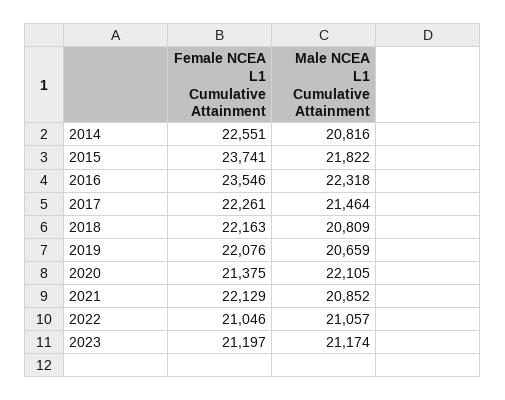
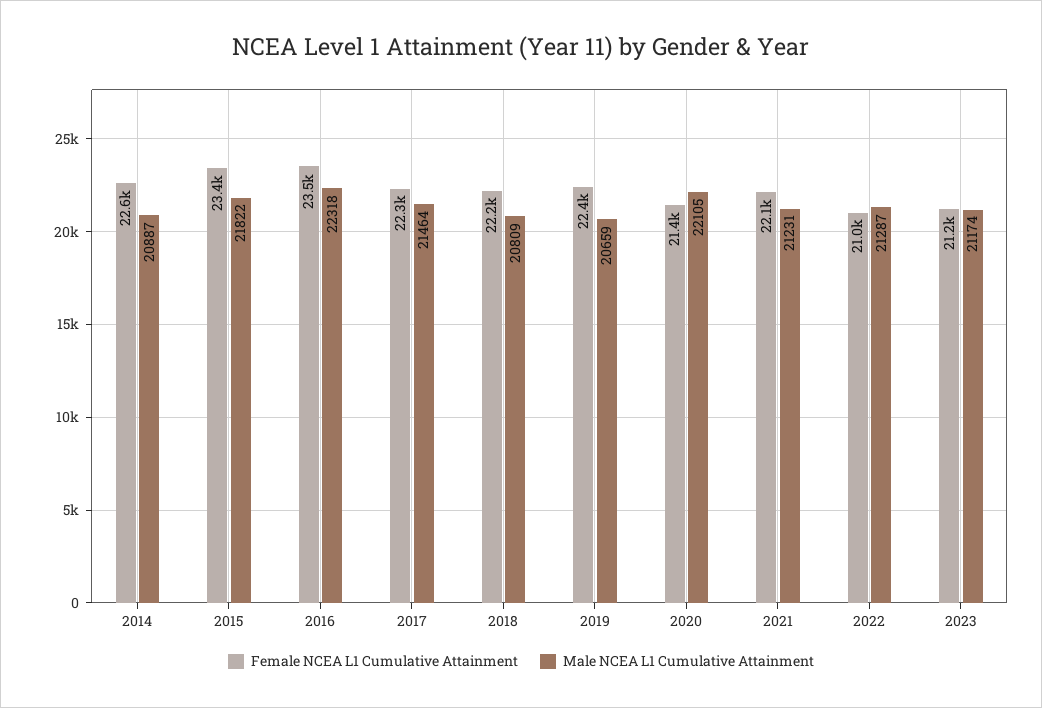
Male NCEA L1 Cumulative Attainment, 2014: 20816 -> 20887
Female NCEA L1 Cumulative Attainment, 2015: 23741 -> 23400
Female NCEA L1 Cumulative Attainment, 2019: 22076 -> 22400
Male NCEA L1 Cumulative Attainment, 2021: 20852 -> 21231
Male NCEA L1 Cumulative Attainment, 2022: 21057 -> 21287

